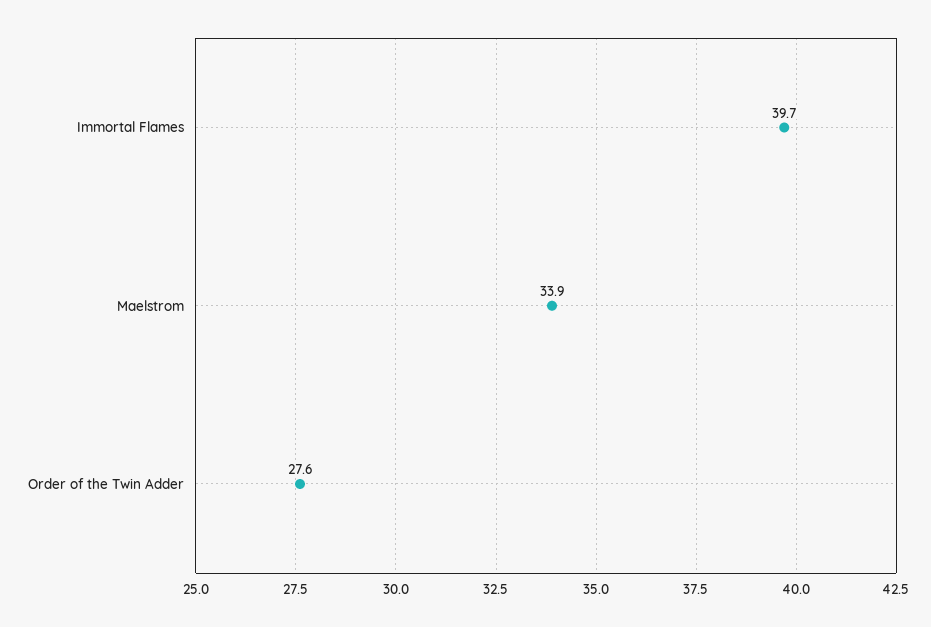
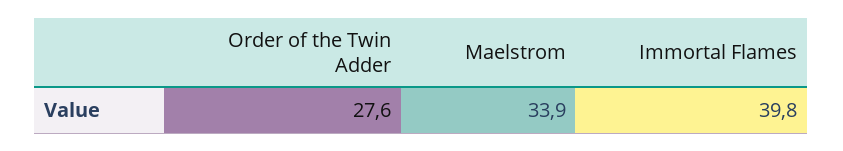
Immortal Flames: 39.7 -> 39.8

